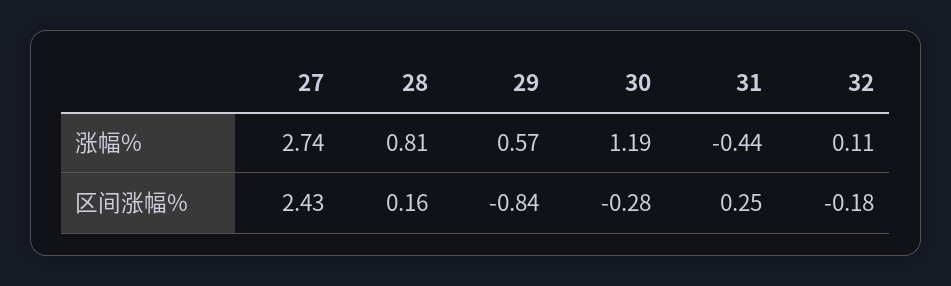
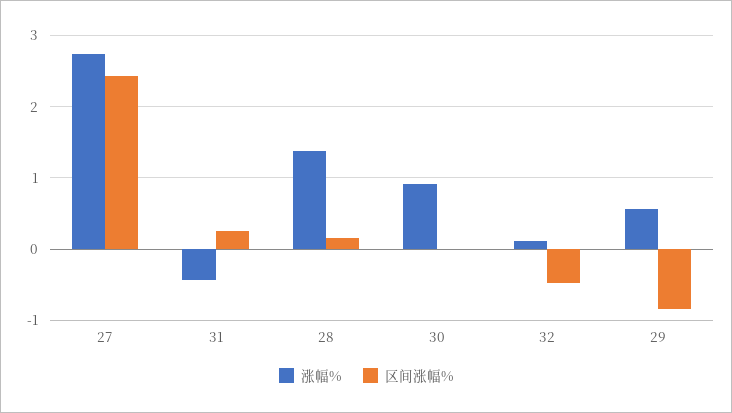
涨幅%, 28: 0.81 -> 1.4
涨幅%, 30: 1.19 -> 0.9
区间涨幅%, 30: -0.28 -> 0
区间涨幅%, 32: -0.18 -> -0.5

